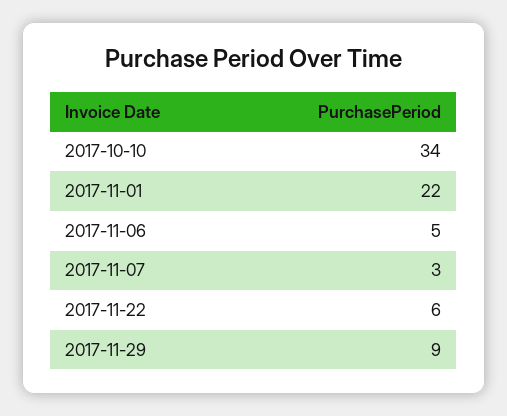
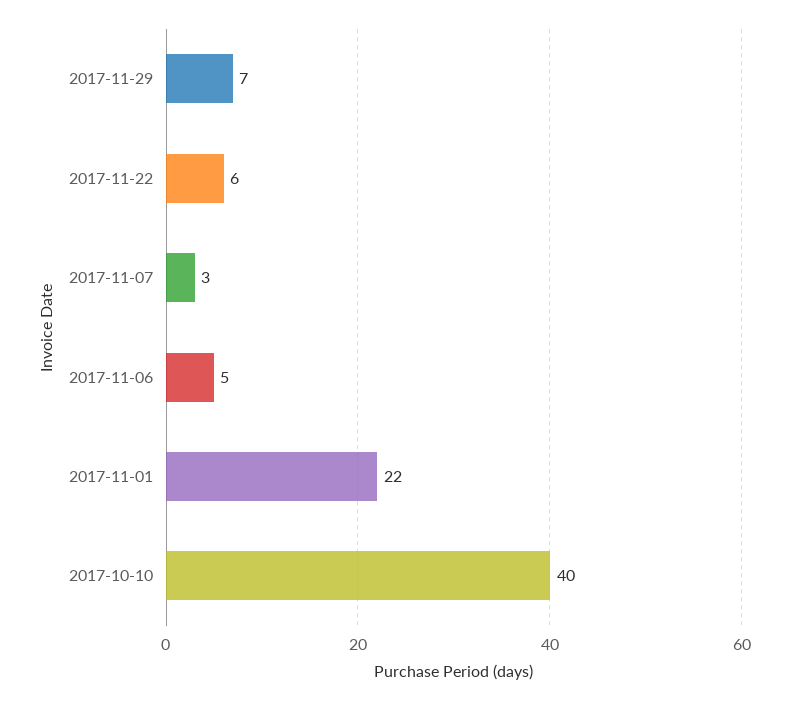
2017-10-10: 34 -> 40
2017-11-29: 9 -> 7

